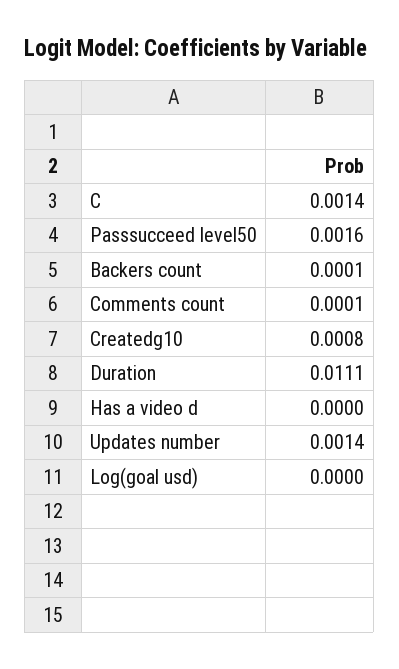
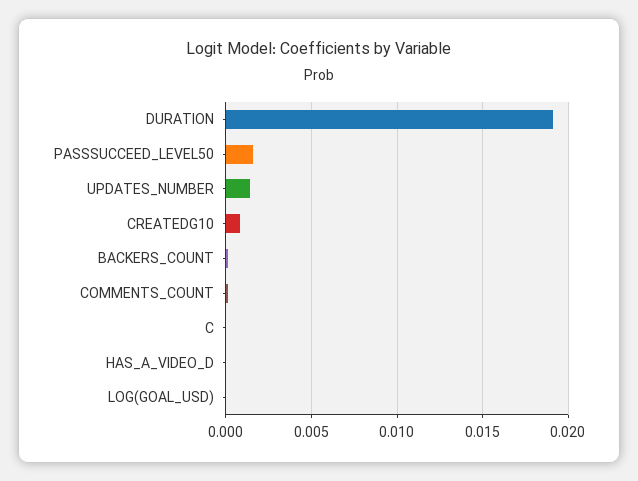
C: 0.0014 -> 0
Duration: 0.0111 -> 0.019

